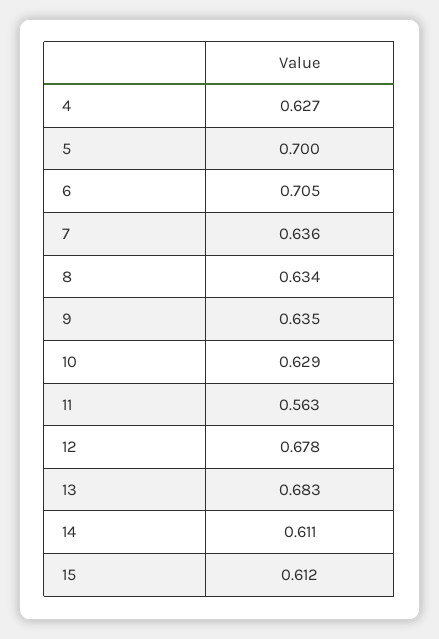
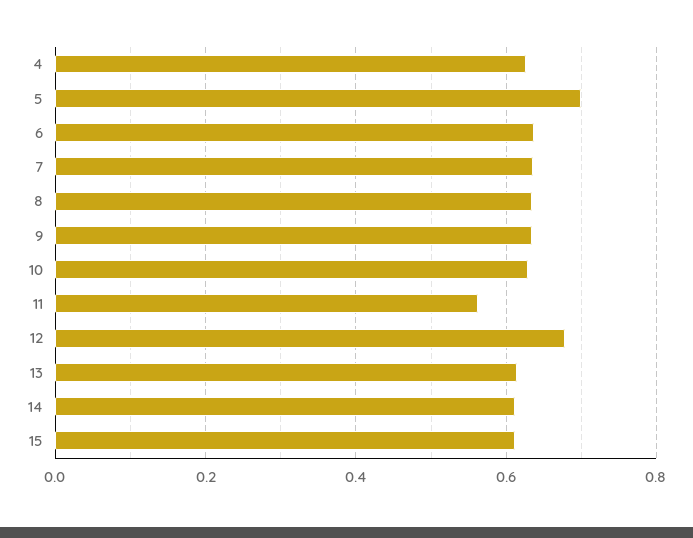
6: 0.705 -> 0.64
13: 0.683 -> 0.62

